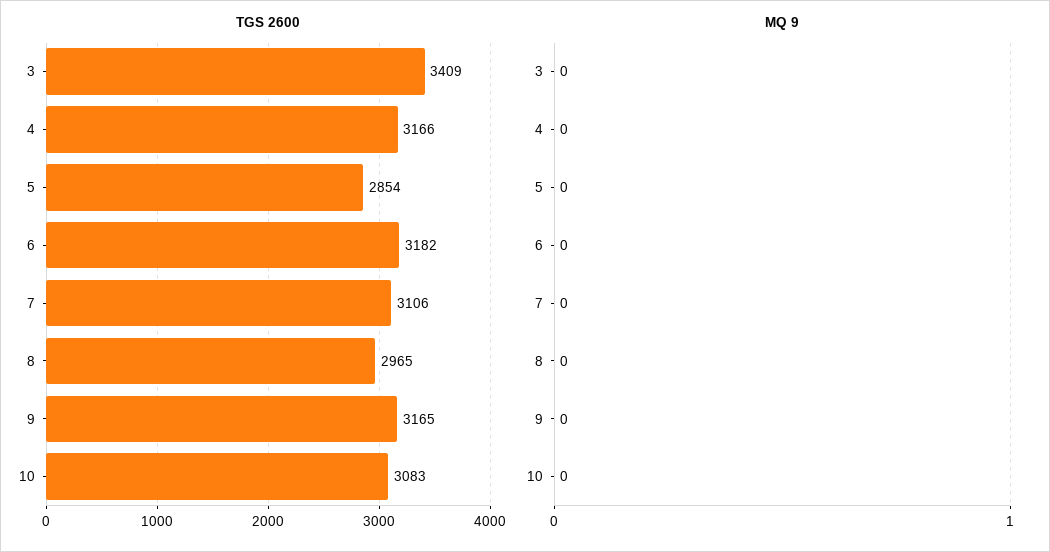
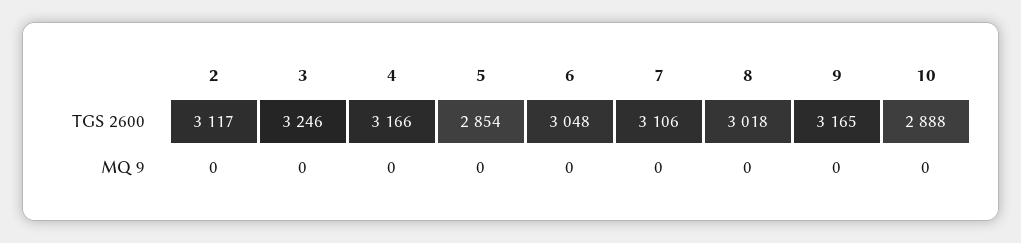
TGS 2600, 3: 3409 -> 3246
TGS 2600, 6: 3182 -> 3048
TGS 2600, 8: 2965 -> 3018
TGS 2600, 10: 3083 -> 2888
TGS 2600, 2: none -> 3117
MQ 9, 2: none -> 0

